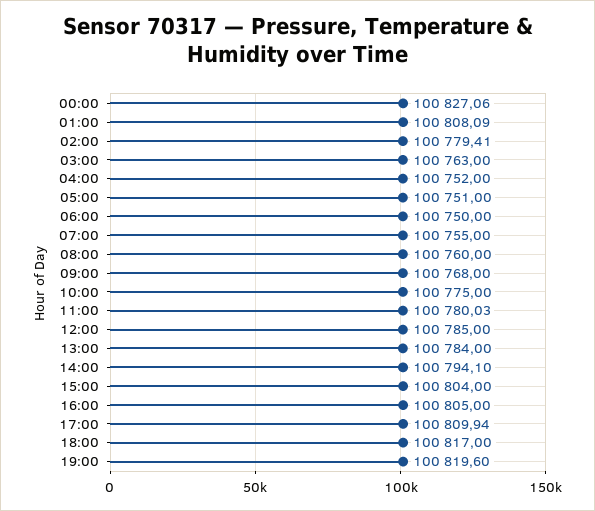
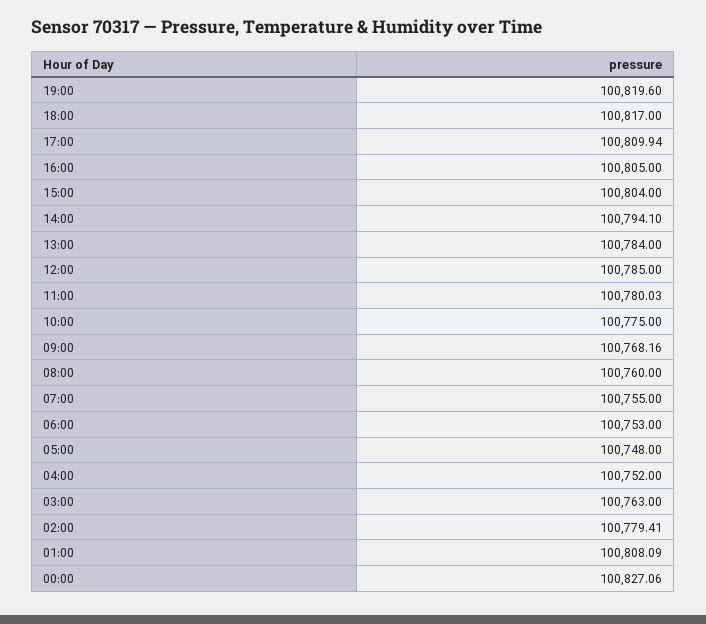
05:00: 100751 -> 100748
06:00: 100750 -> 100753
09:00: 100768 -> 100768.16

